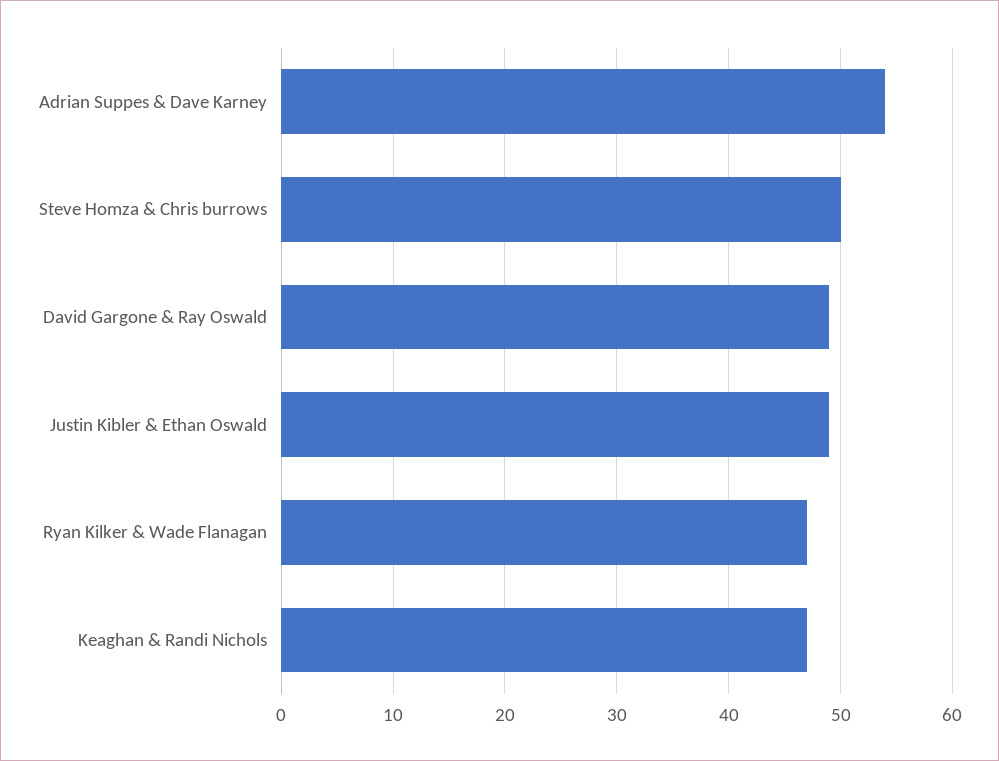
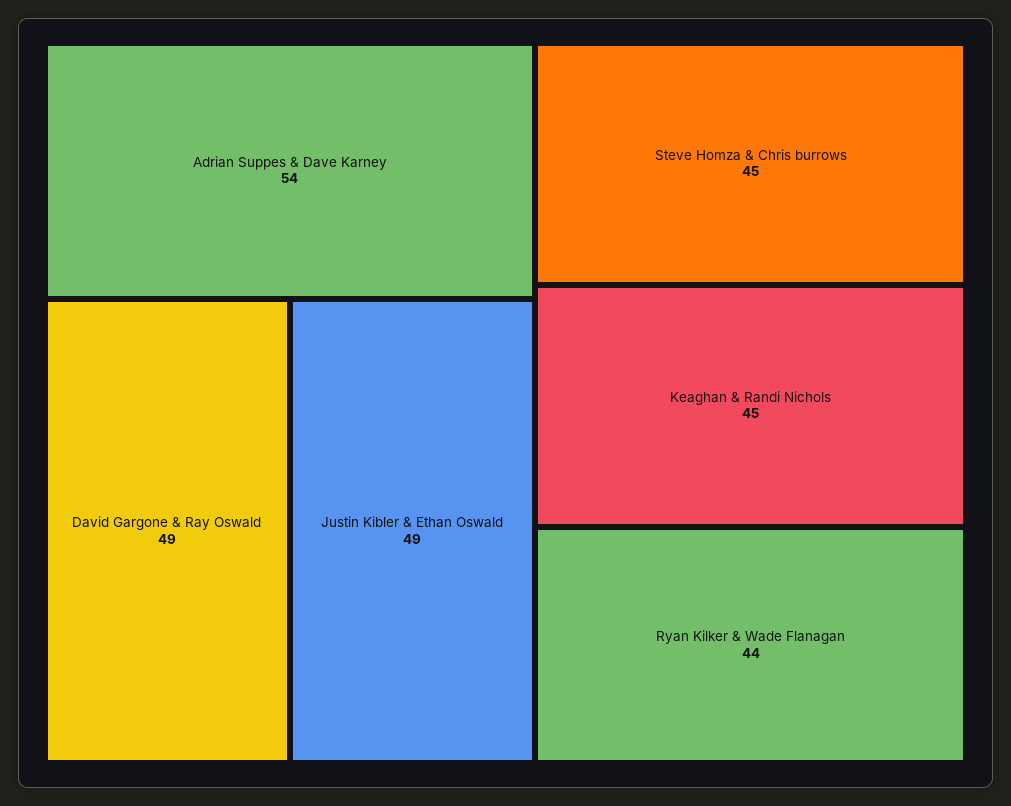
Steve Homza & Chris burrows: 50 -> 45
Ryan Kilker & Wade Flanagan: 47 -> 44
Keaghan & Randi Nichols: 47 -> 45

